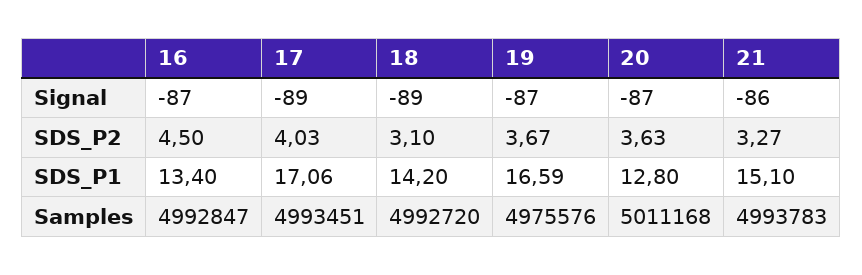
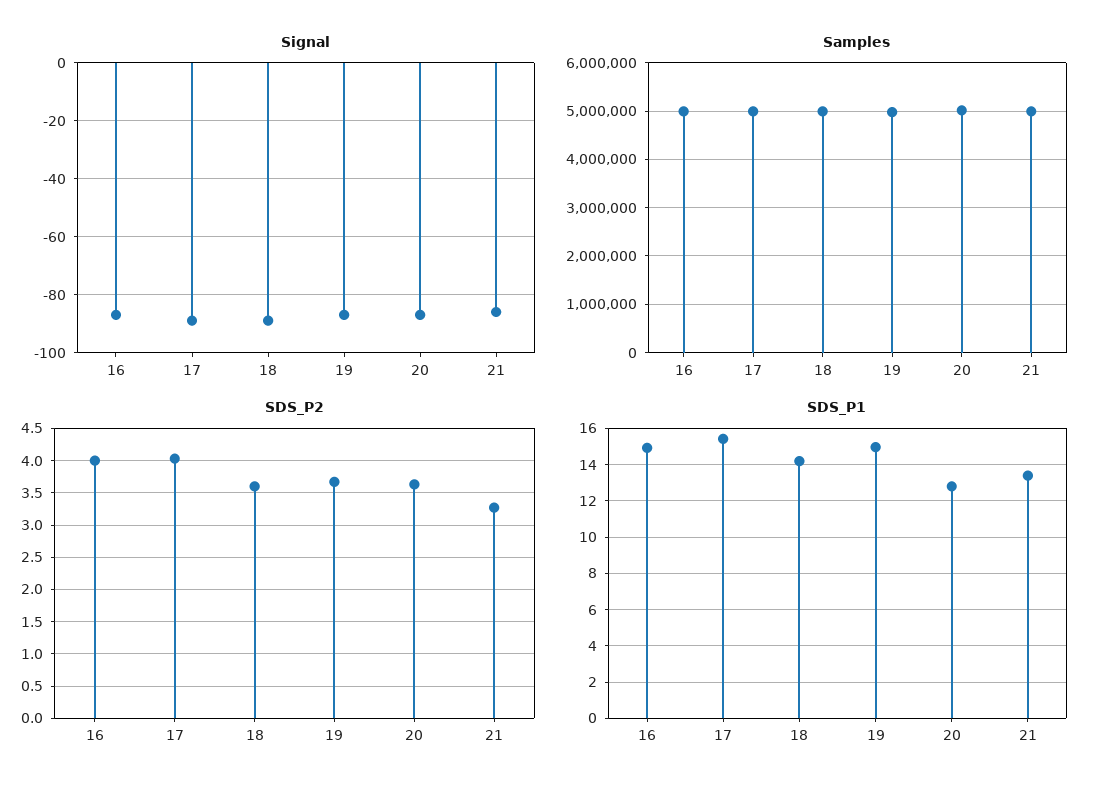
SDS_P2, 16: 4.5 -> 4
SDS_P2, 18: 3.1 -> 3.6
SDS_P1, 16: 13.4 -> 15
SDS_P1, 17: 17.06 -> 15.5
SDS_P1, 19: 16.59 -> 15
SDS_P1, 21: 15.1 -> 13.5

